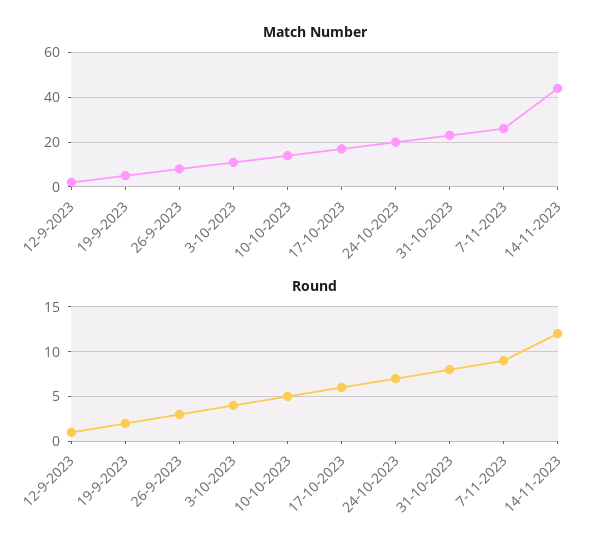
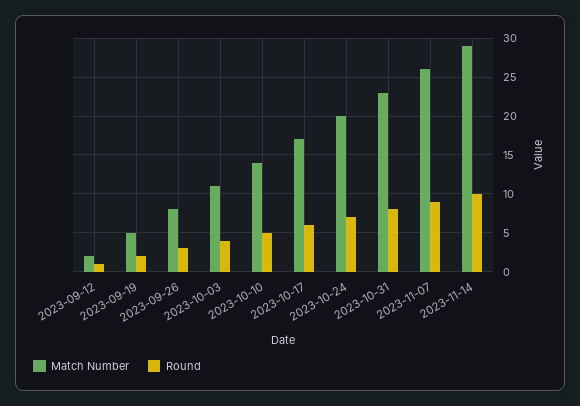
Match Number, 14-11-2023: 45 -> 29
Round, 14-11-2023: 12 -> 10

